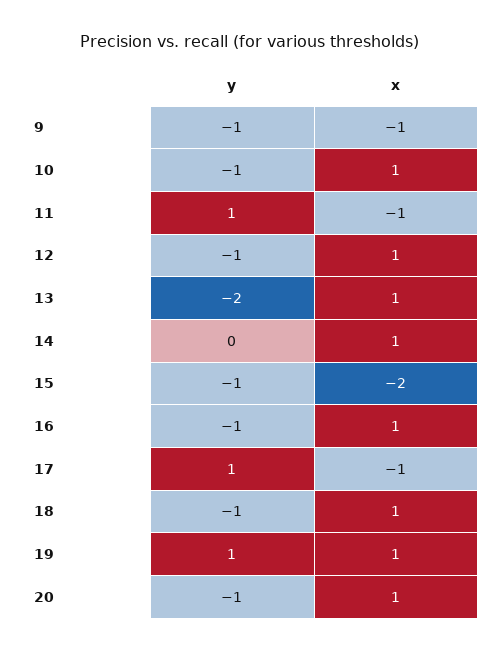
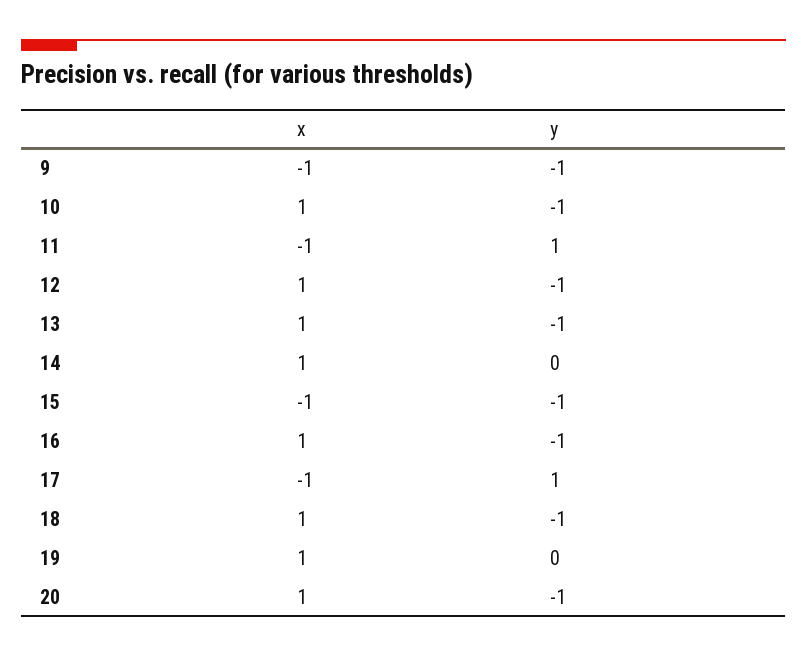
y, 13: -2 -> -1
x, 15: -2 -> -1
y, 19: 1 -> 0

